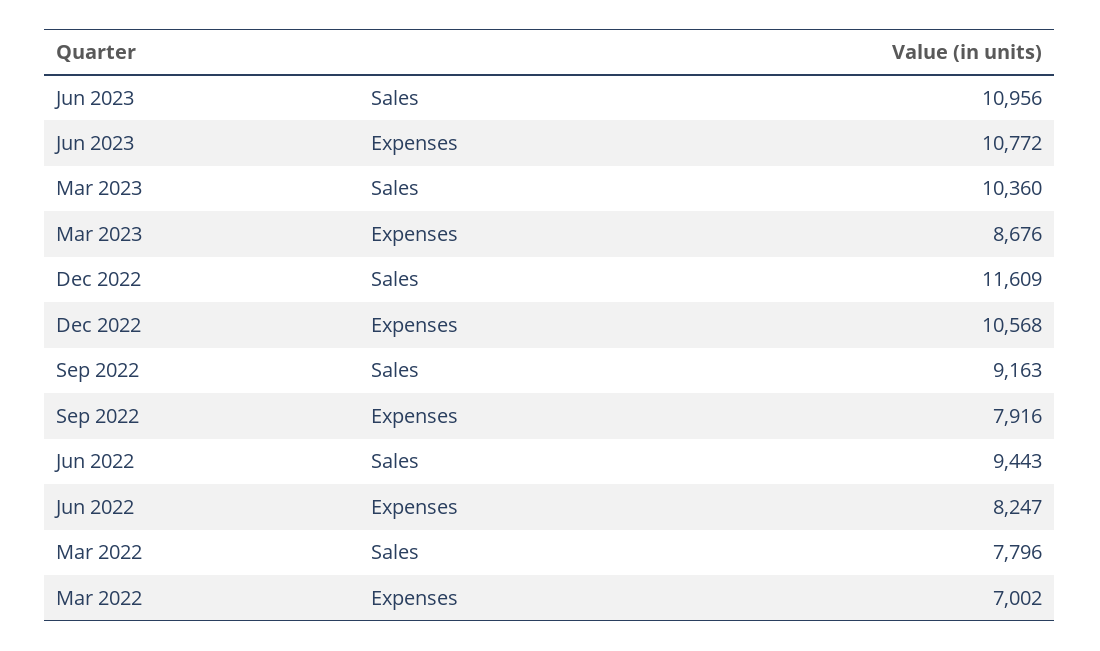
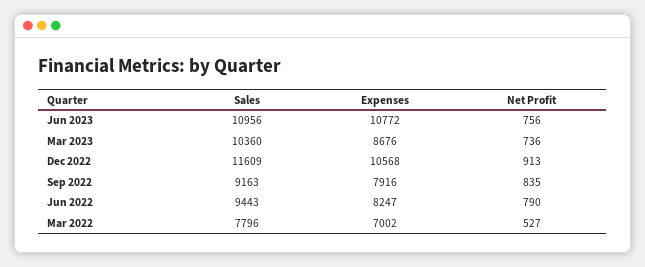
Jun 2023, Net Profit: none -> 756
Mar 2023, Net Profit: none -> 736
Dec 2022, Net Profit: none -> 913
Sep 2022, Net Profit: none -> 835
Jun 2022, Net Profit: none -> 790
Mar 2022, Net Profit: none -> 527

